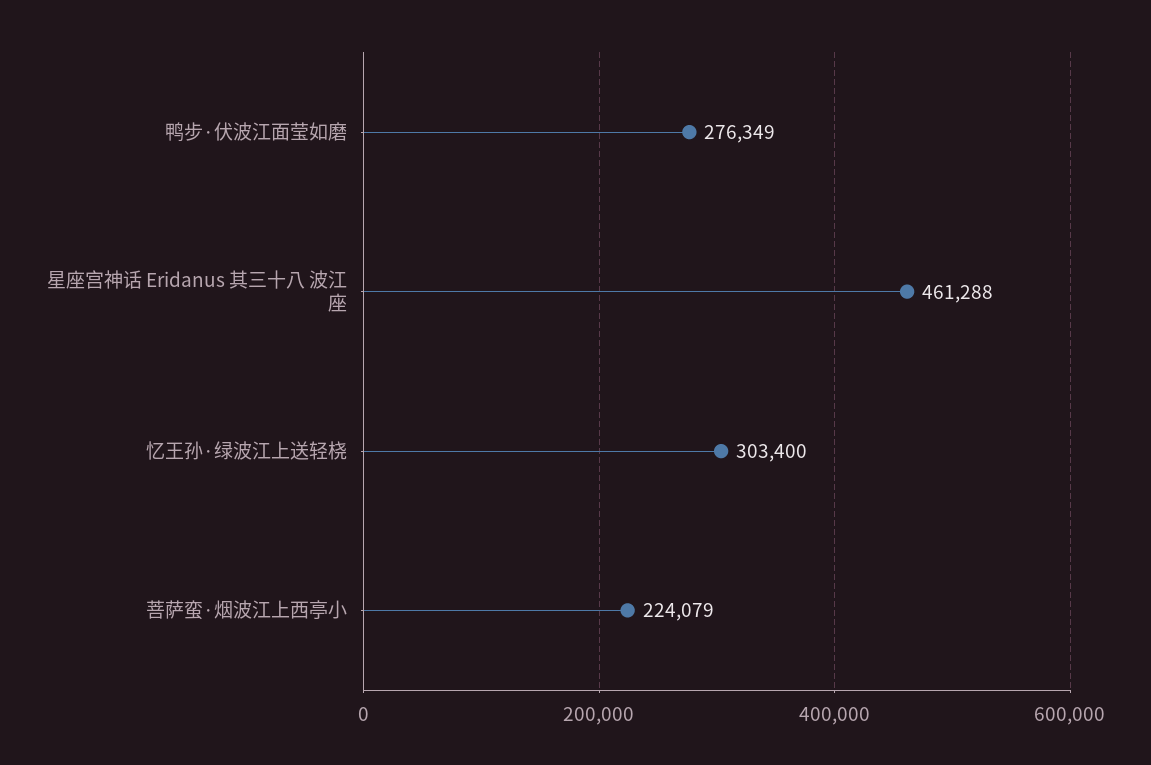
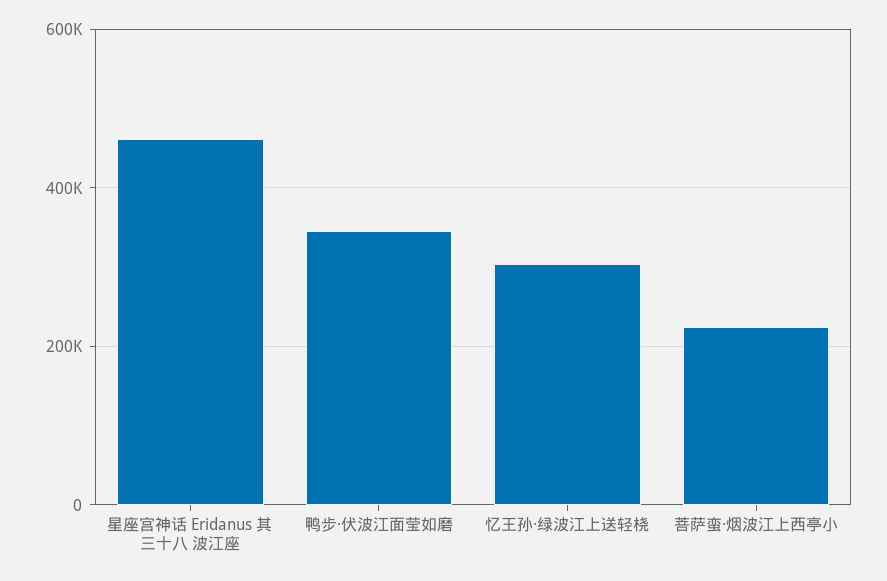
鸭步·伏波江面莹如磨: 276349 -> 340000

